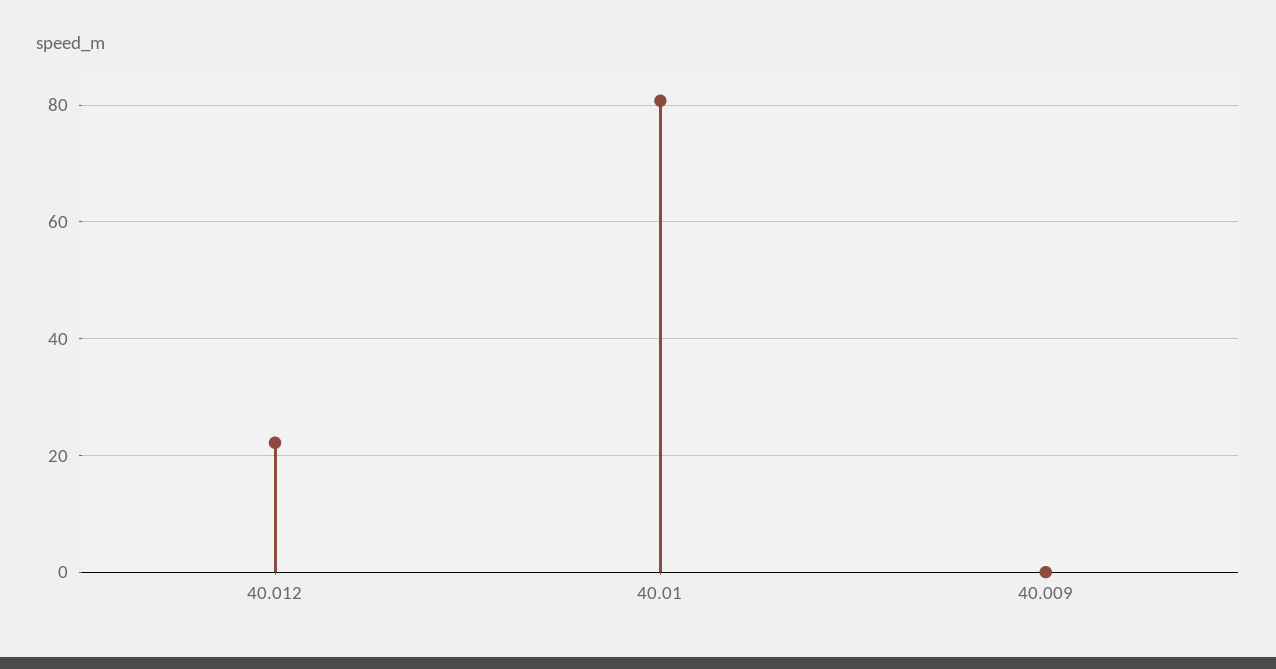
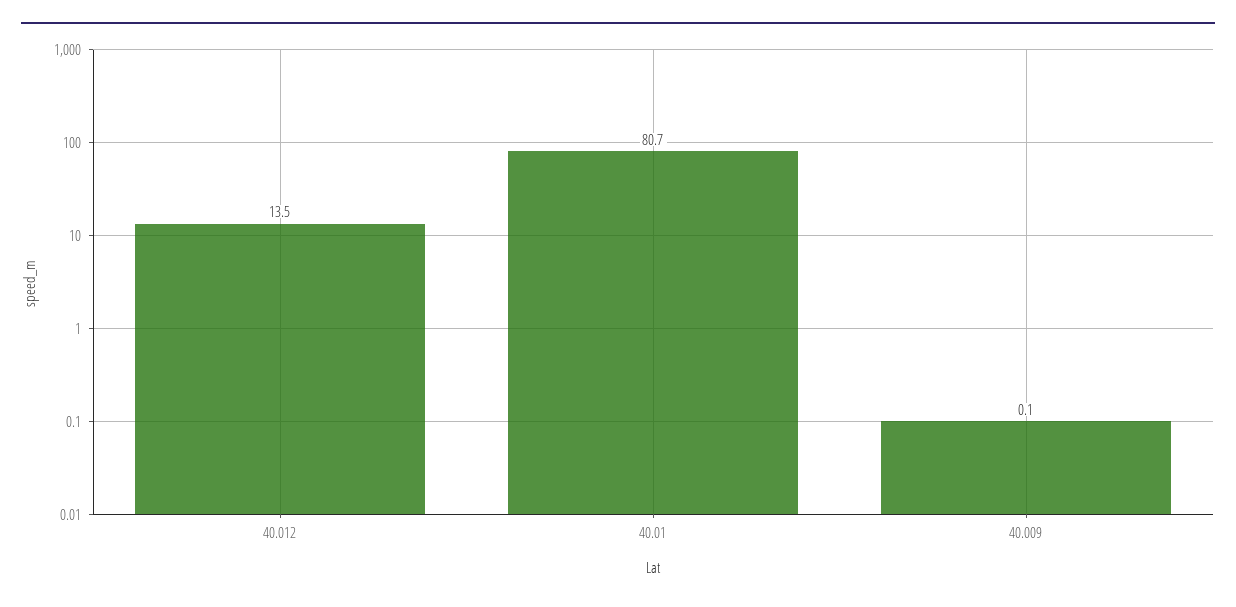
40.012: 22 -> 13.5

